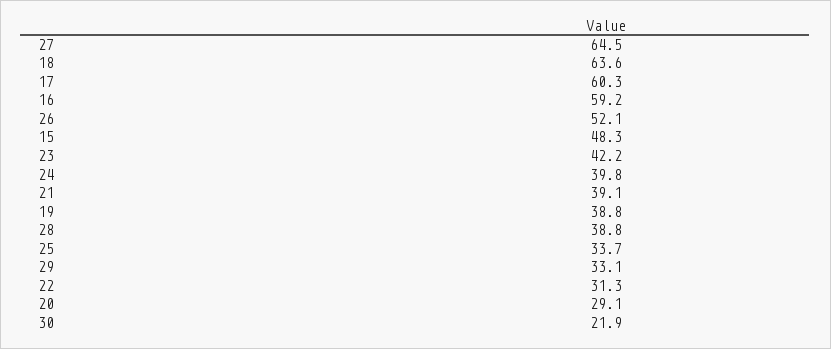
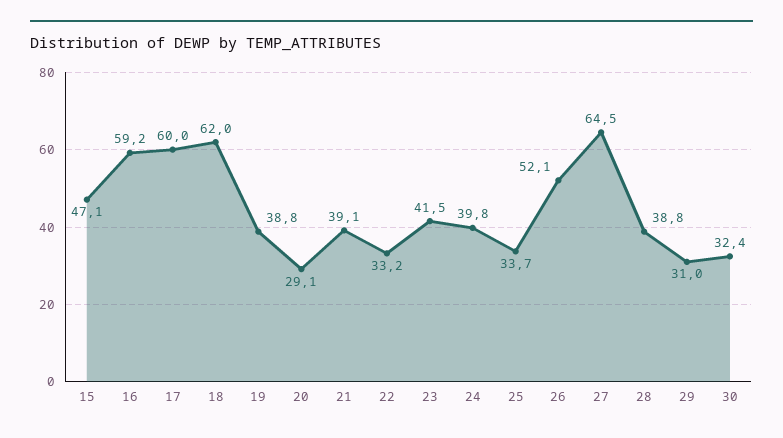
18: 63.6 -> 62
17: 60.3 -> 60
15: 48.3 -> 47.1
23: 42.2 -> 41.5
29: 33.1 -> 31
22: 31.3 -> 33.2
30: 21.9 -> 32.4

